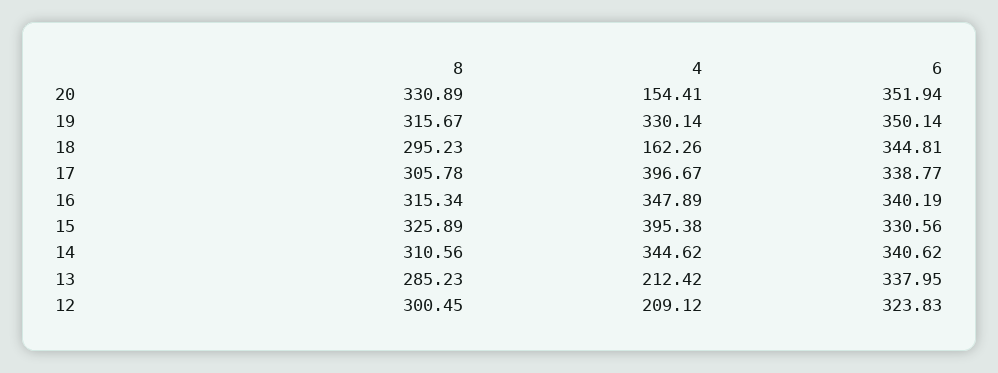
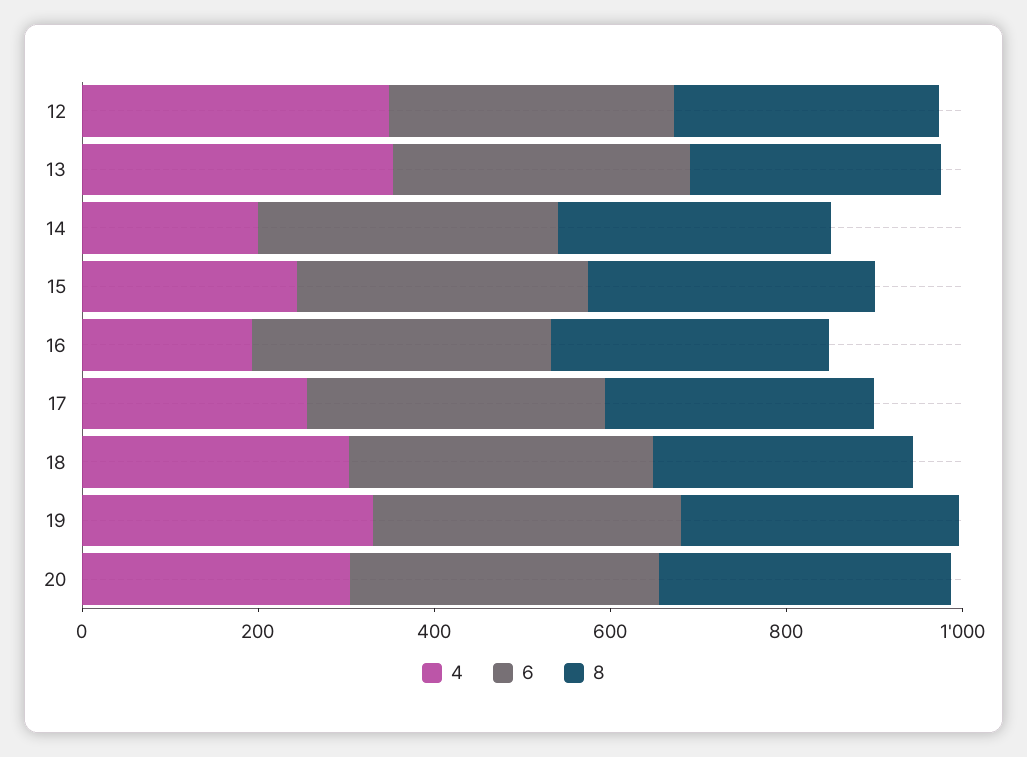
4, 20: 154.41 -> 300
4, 18: 162.26 -> 300
4, 17: 396.67 -> 250
4, 16: 347.89 -> 200
4, 15: 395.38 -> 250
4, 14: 344.62 -> 200
4, 13: 212.42 -> 350
4, 12: 209.12 -> 350

